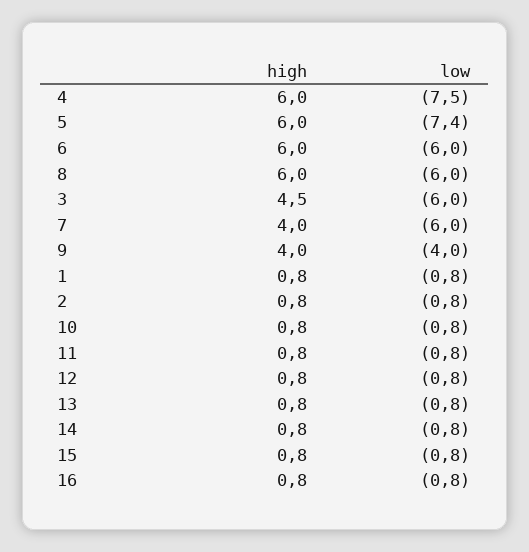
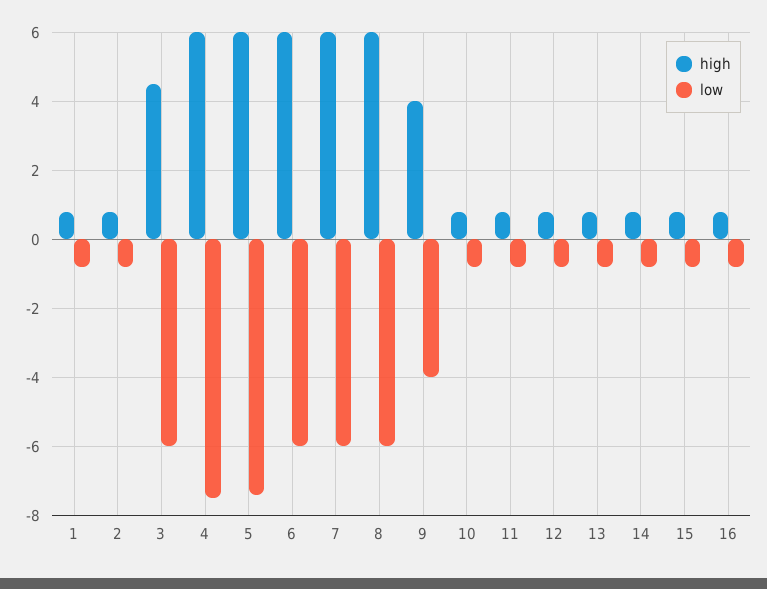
high, 7: 4 -> 6

